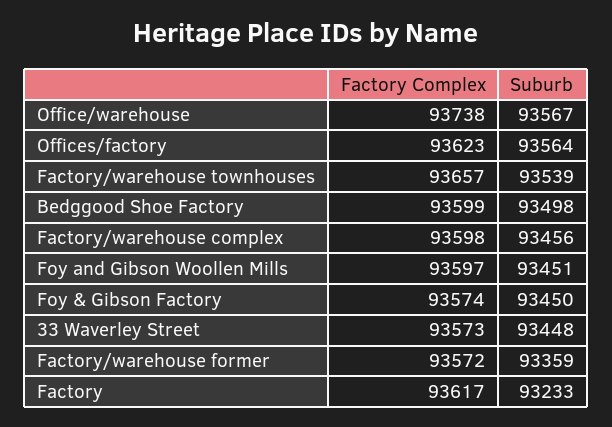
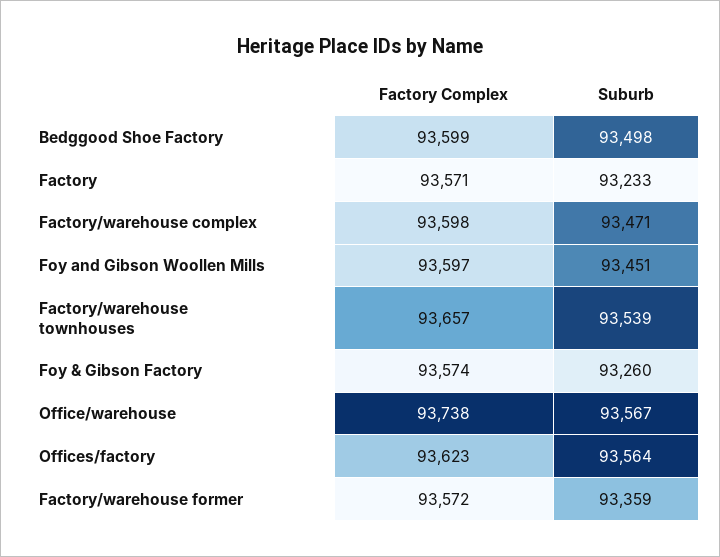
Suburb, Factory/warehouse complex: 93456 -> 93471
Suburb, Foy & Gibson Factory: 93450 -> 93260
Factory Complex, 33 Waverley Street: 93573 -> none
Suburb, 33 Waverley Street: 93448 -> none
Factory Complex, Factory: 93617 -> 93571

